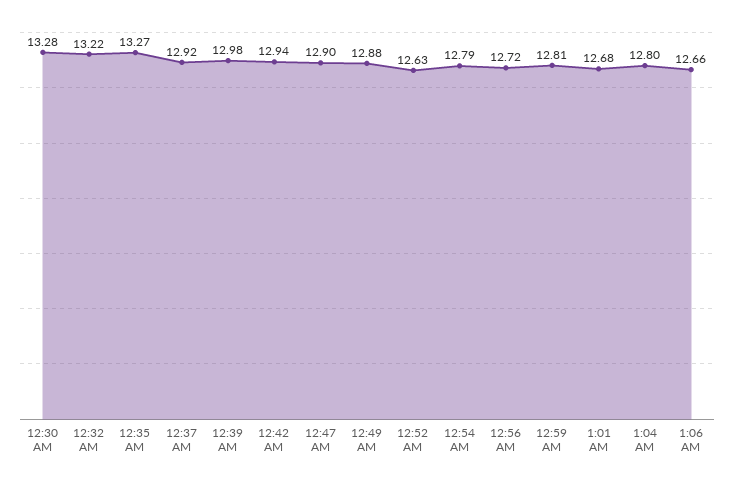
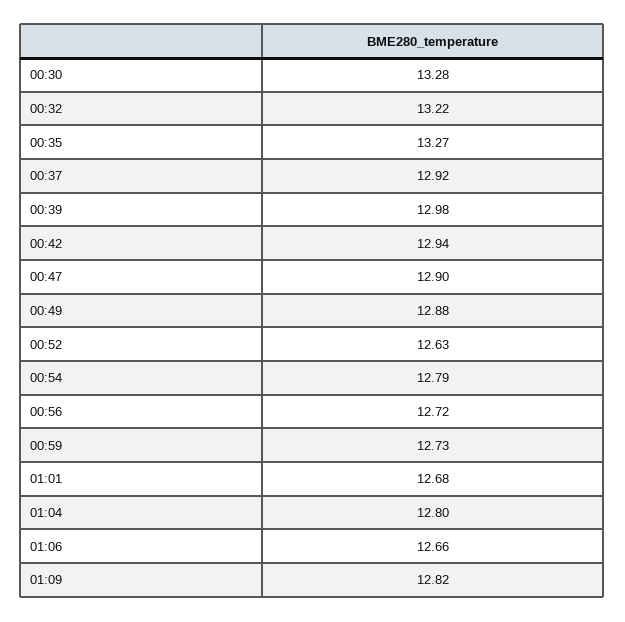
12:59 AM: 12.81 -> 12.73
01:09: none -> 12.82

